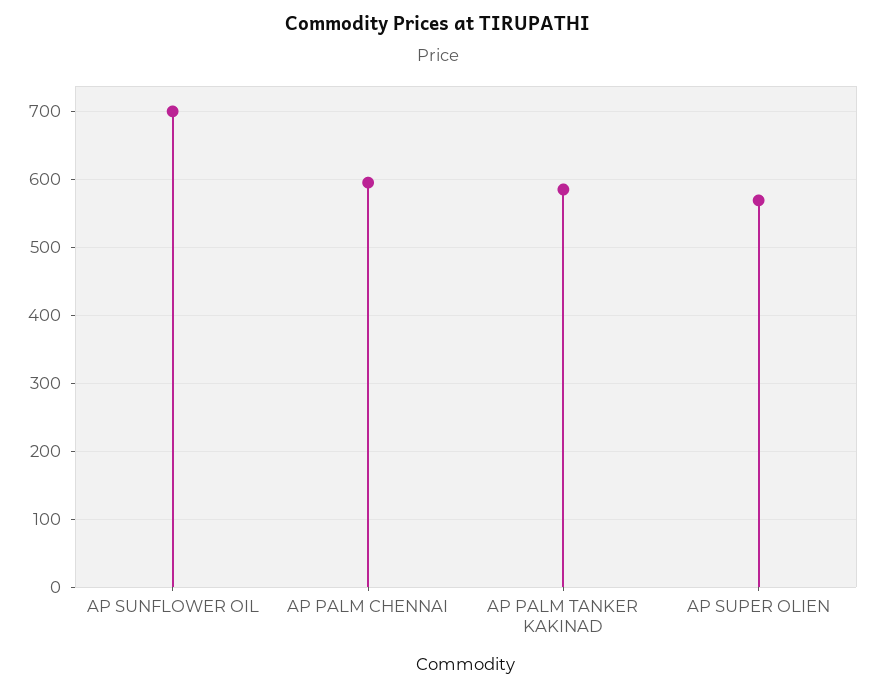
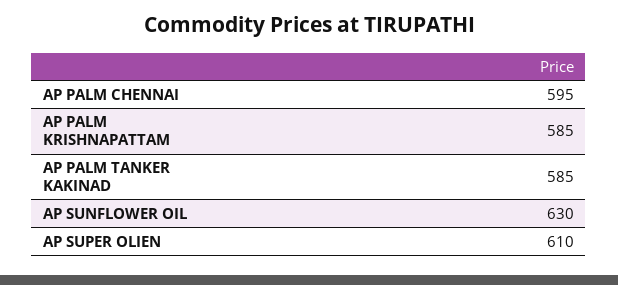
AP SUNFLOWER OIL: 700 -> 630
AP SUPER OLIEN: 570 -> 610
AP PALM KRISHNAPATTAM: none -> 585

